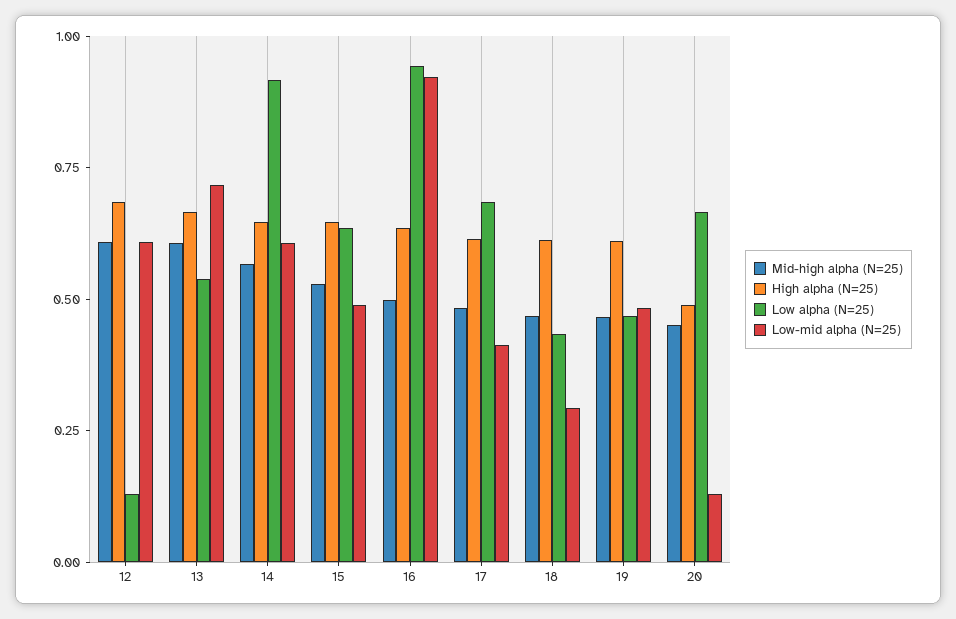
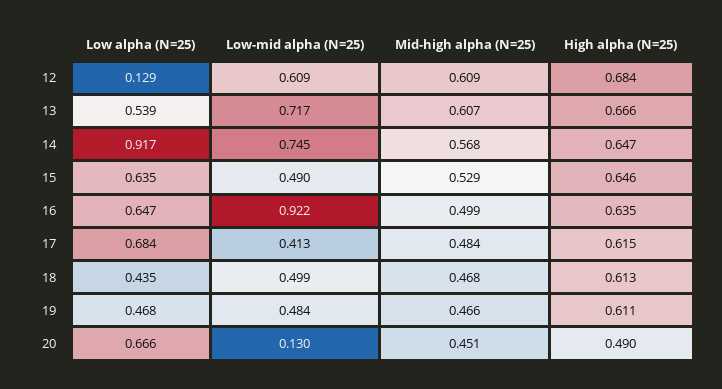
Low-mid alpha (N=25), 14: 0.6 -> 0.745
Low alpha (N=25), 16: 0.95 -> 0.647
Low-mid alpha (N=25), 18: 0.3 -> 0.499

